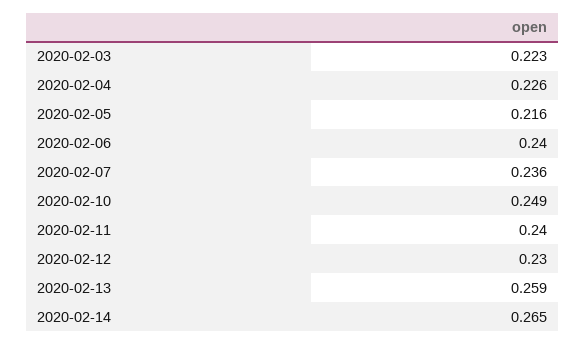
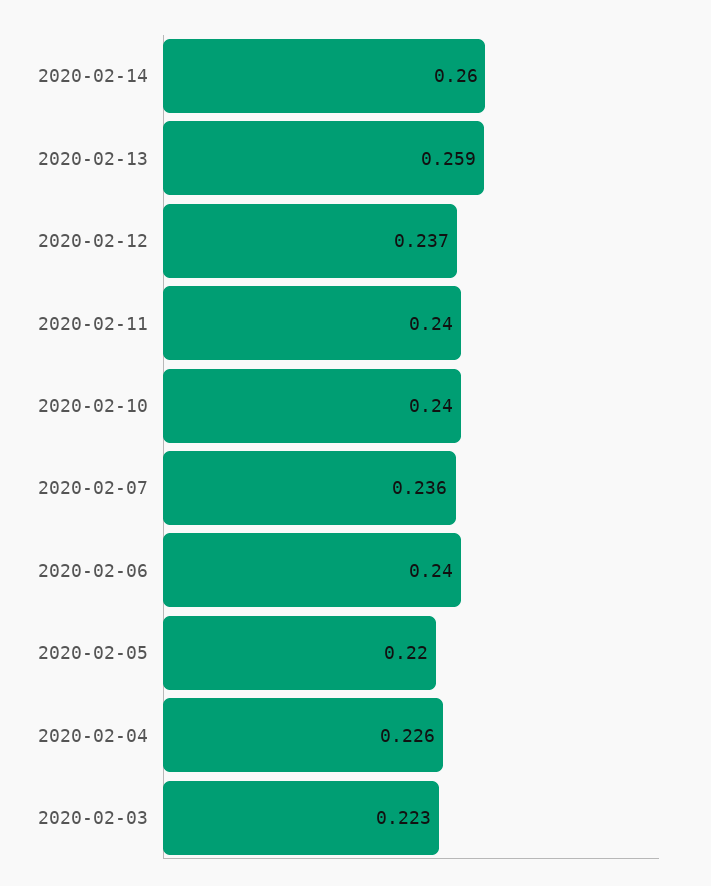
2020-02-05: 0.216 -> 0.22
2020-02-10: 0.249 -> 0.24
2020-02-12: 0.23 -> 0.237
2020-02-14: 0.265 -> 0.26

